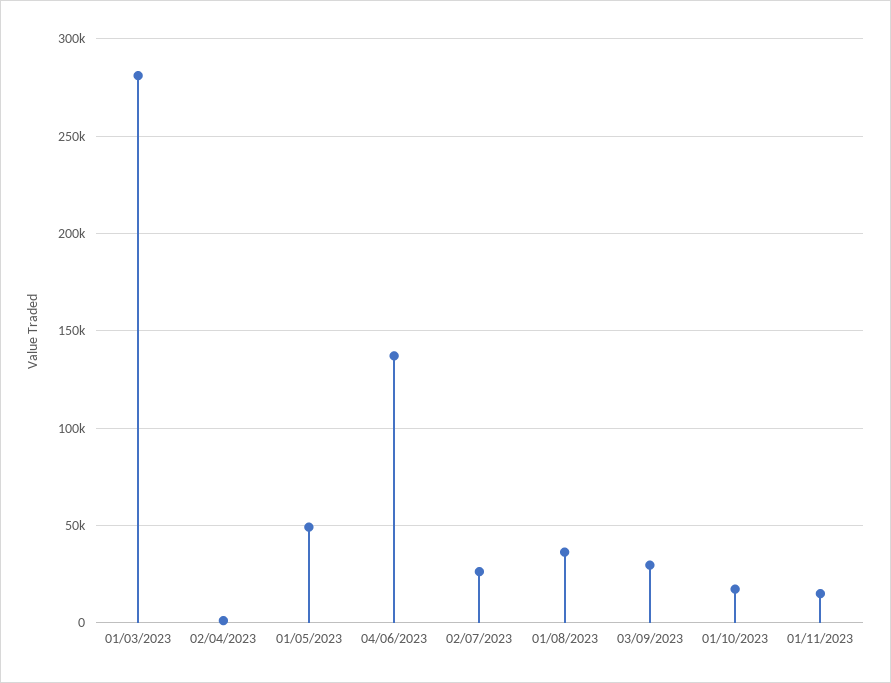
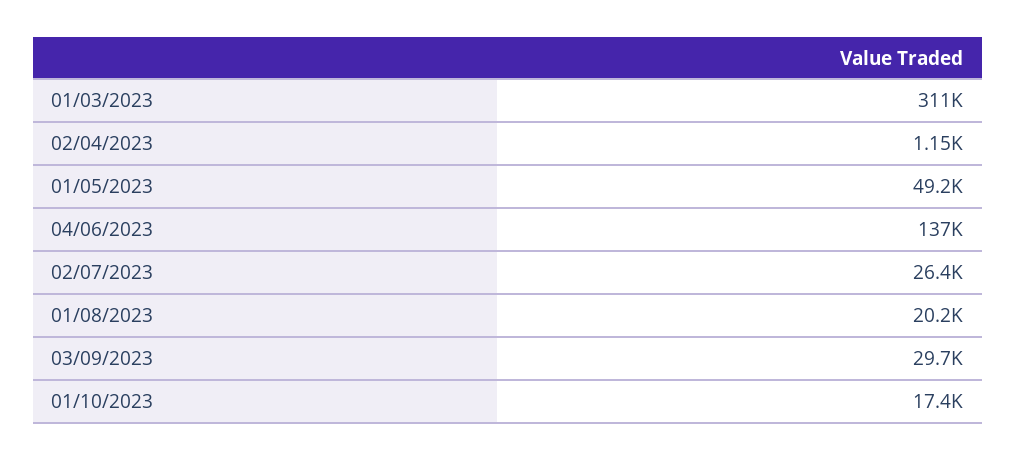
01/03/2023: 280000 -> 311000
01/08/2023: 35000 -> 20200
01/11/2023: 15000 -> none

